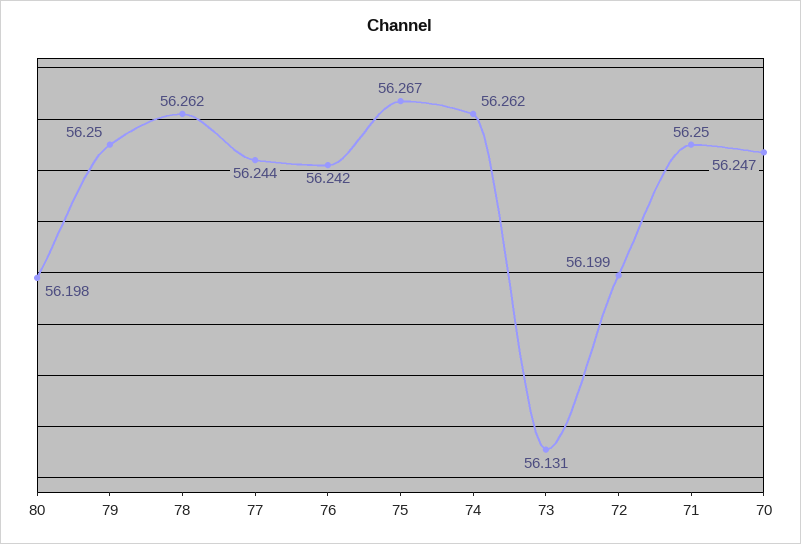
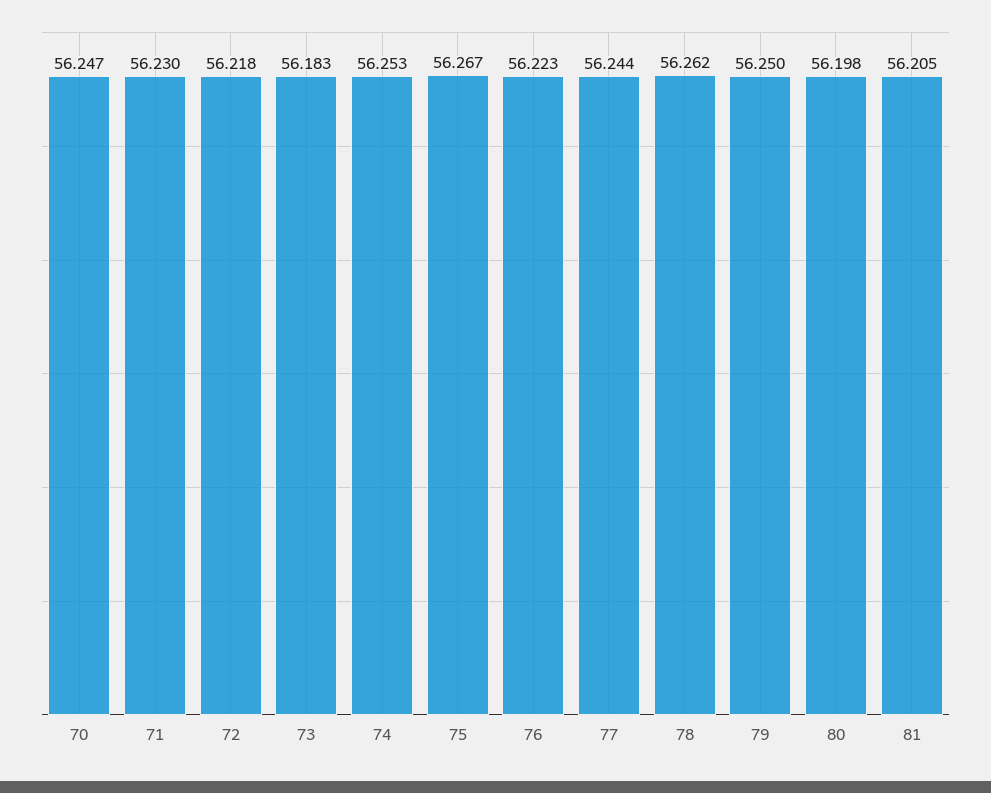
76: 56.242 -> 56.223
74: 56.262 -> 56.253
73: 56.131 -> 56.183
72: 56.199 -> 56.218
71: 56.25 -> 56.23
81: none -> 56.205

